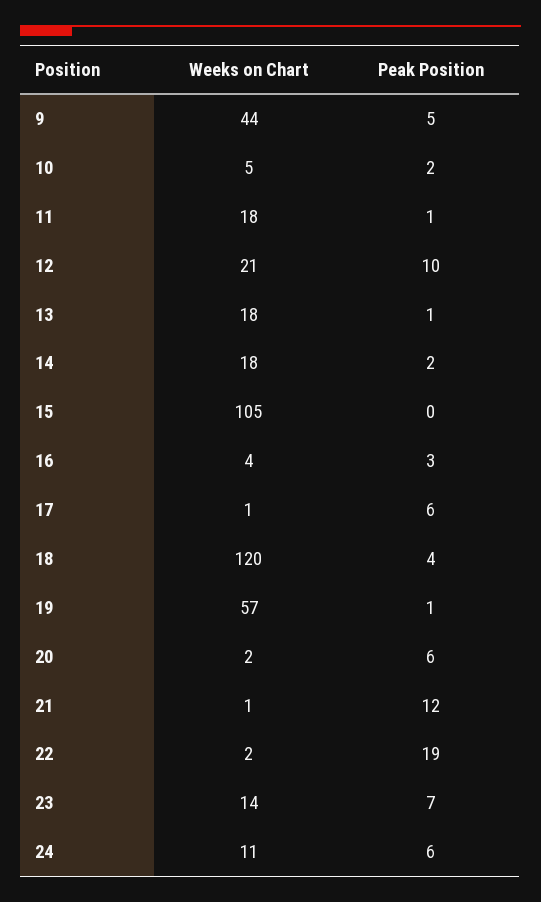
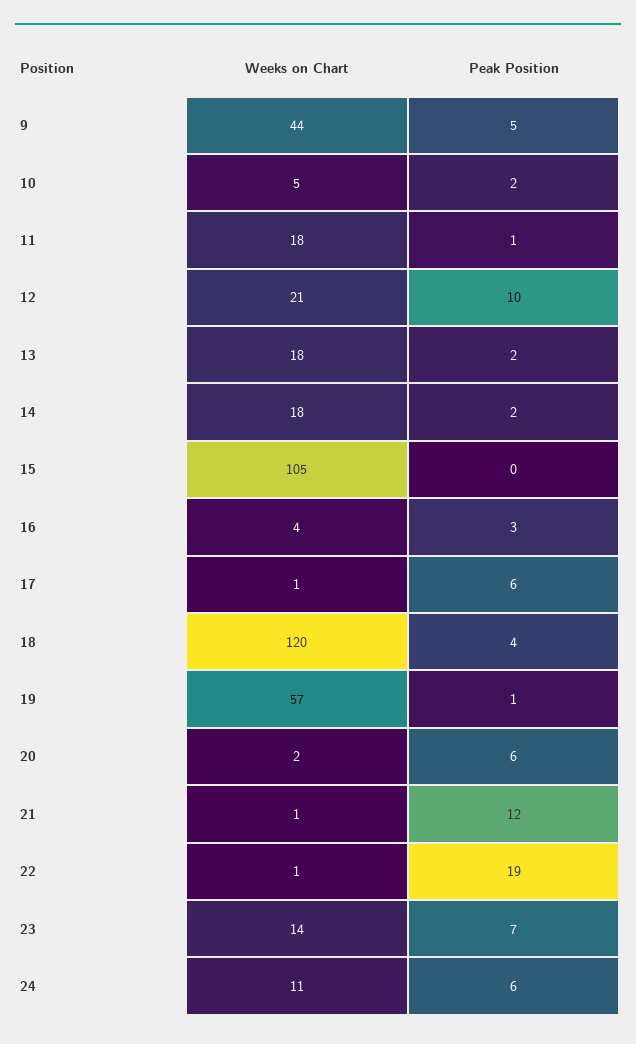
Peak Position, 13: 1 -> 2
Weeks on Chart, 22: 2 -> 1

